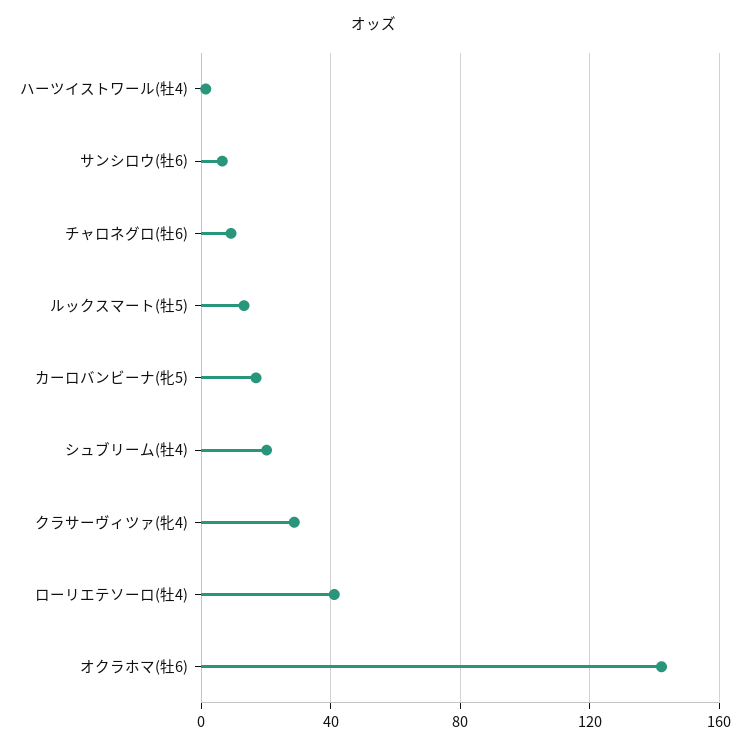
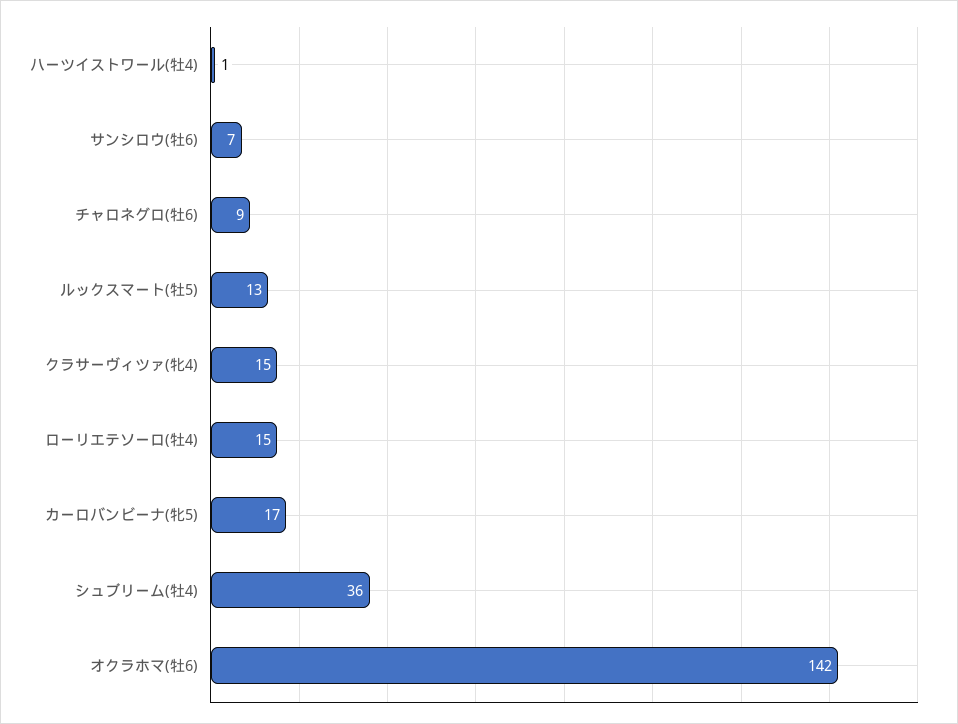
シュブリーム(牡4): 20 -> 36
クラサーヴィツァ(牝4): 30 -> 15
ローリエテソーロ(牡4): 40 -> 15

